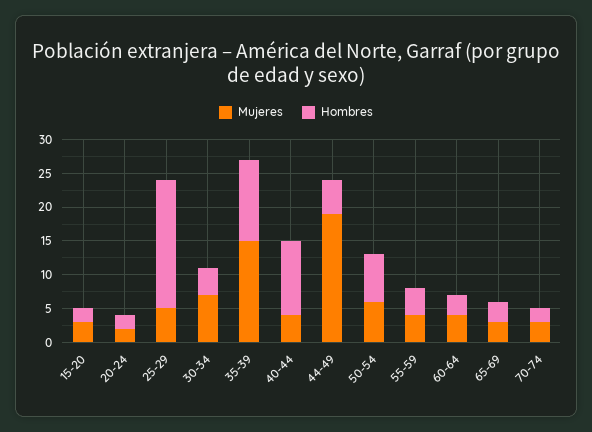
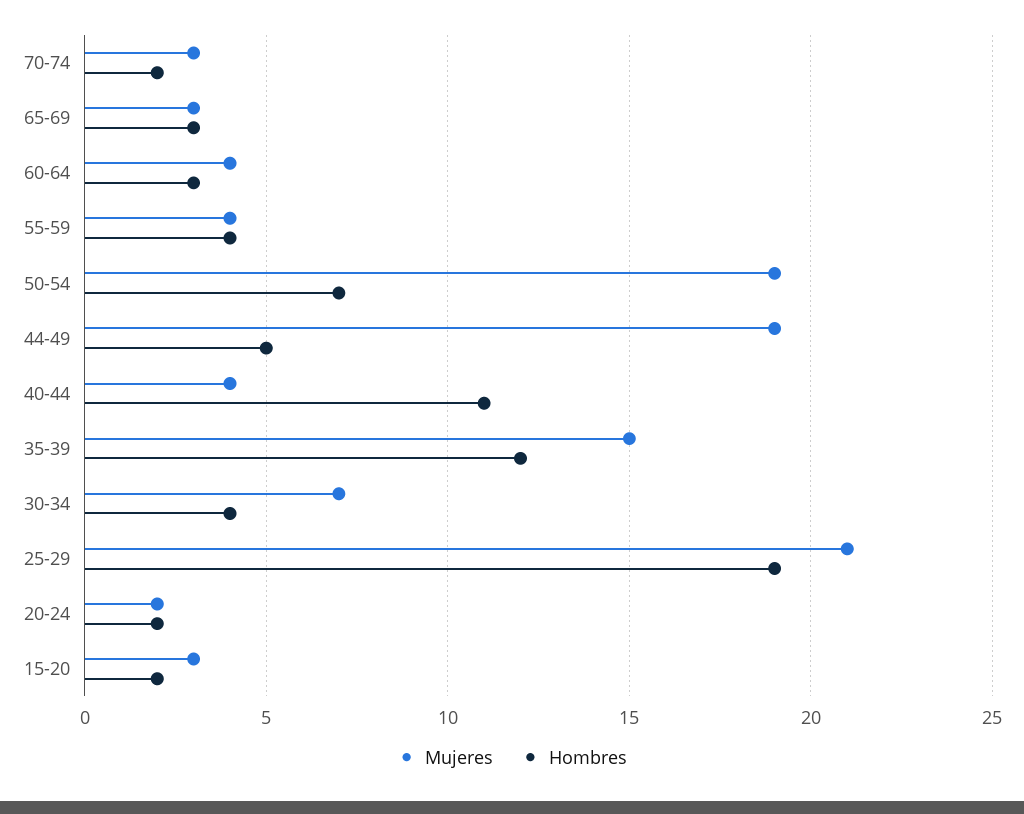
Mujeres, 25-29: 5 -> 21
Mujeres, 50-54: 5 -> 19

